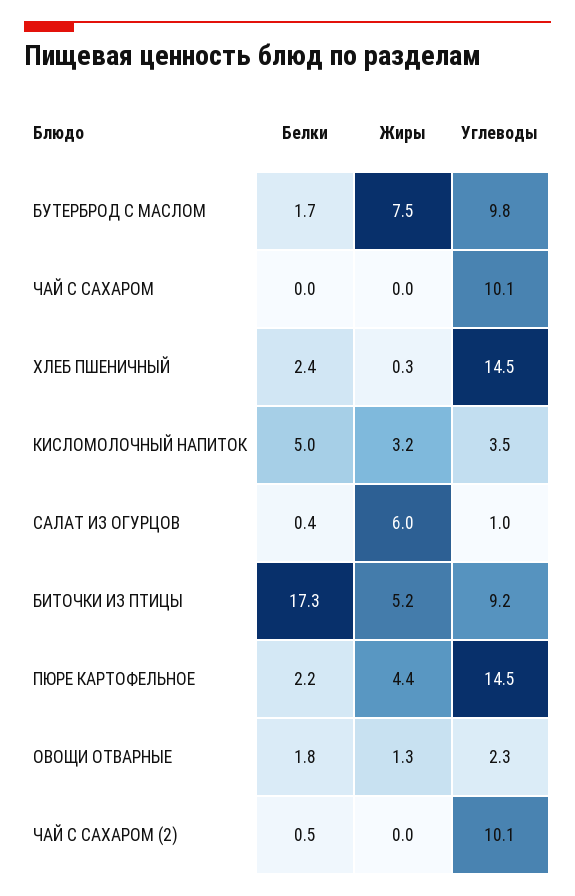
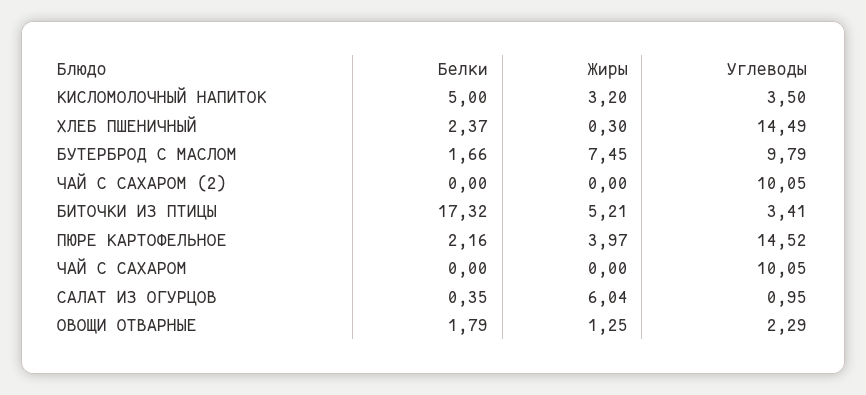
Углеводы, БИТОЧКИ ИЗ ПТИЦЫ: 9.2 -> 3.41
Жиры, ПЮРЕ КАРТОФЕЛЬНОЕ: 4.4 -> 3.97
Белки, ЧАЙ С САХАРОМ (2): 0.5 -> 0

